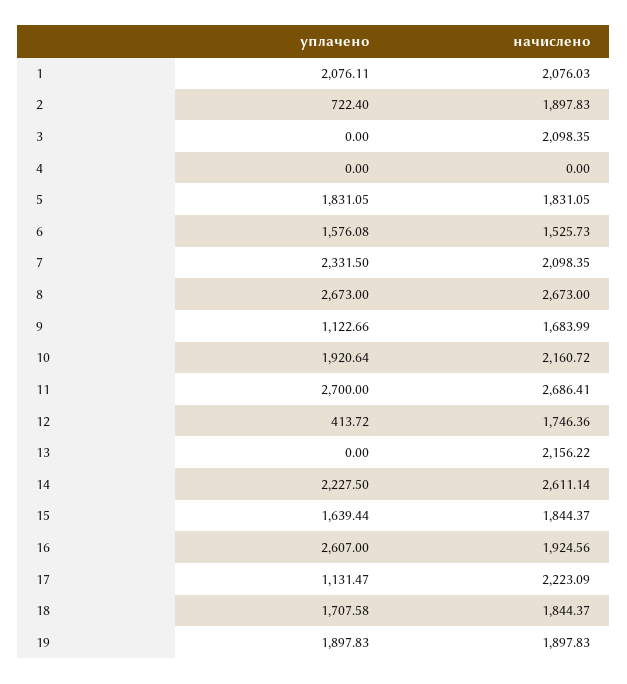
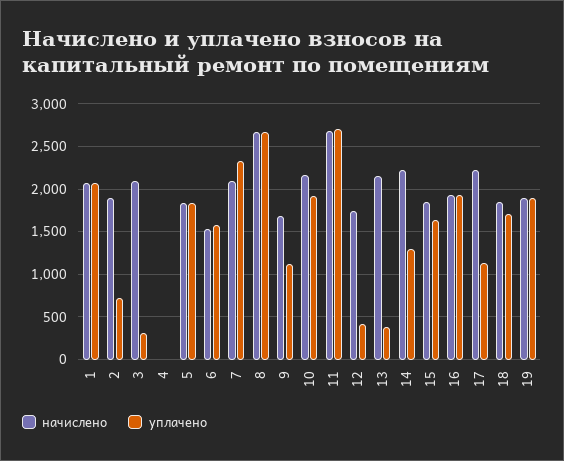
уплачено, 3: 0 -> 300
уплачено, 13: 0 -> 400
уплачено, 14: 2227.5 -> 1300
начислено, 14: 2611.14 -> 2200
уплачено, 16: 2607 -> 1900

